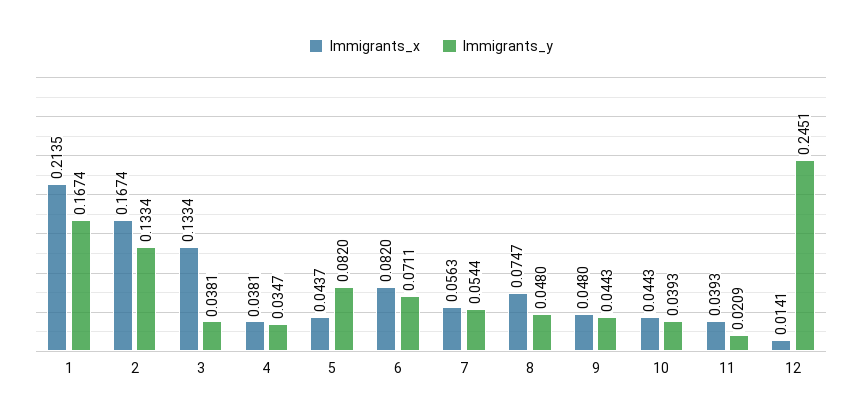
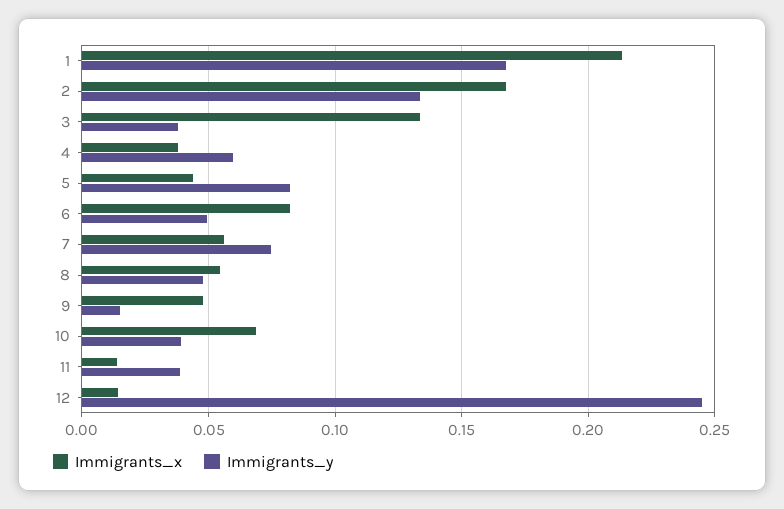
Immigrants_y, 4: 0.0347 -> 0.06
Immigrants_y, 6: 0.0711 -> 0.05
Immigrants_y, 7: 0.0544 -> 0.075
Immigrants_x, 8: 0.0747 -> 0.055
Immigrants_y, 9: 0.0443 -> 0.015
Immigrants_x, 10: 0.0443 -> 0.07
Immigrants_x, 11: 0.0393 -> 0.015
Immigrants_y, 11: 0.0209 -> 0.04

